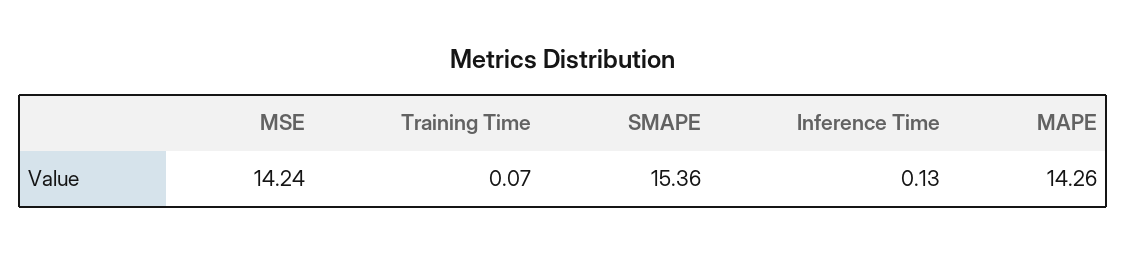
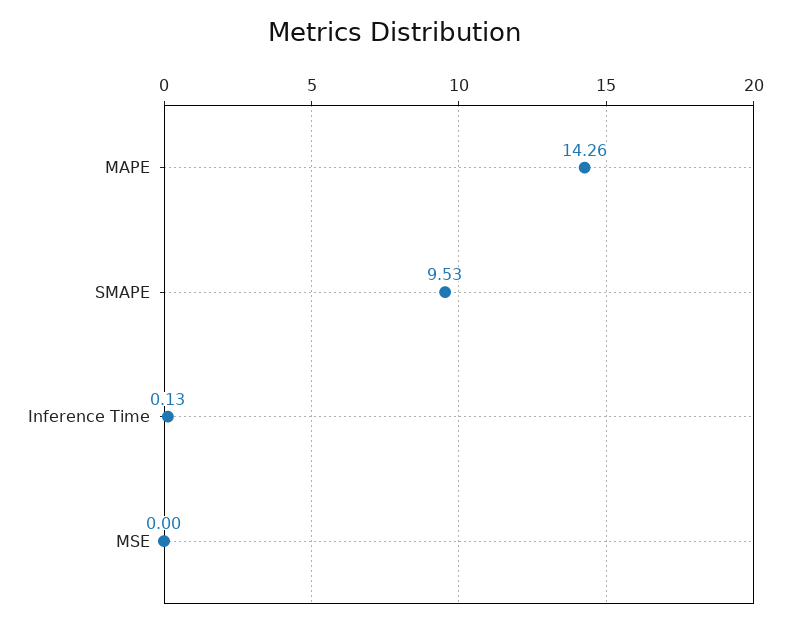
MSE: 14.24 -> 0
Training Time: 0.07 -> none
SMAPE: 15.36 -> 9.53

